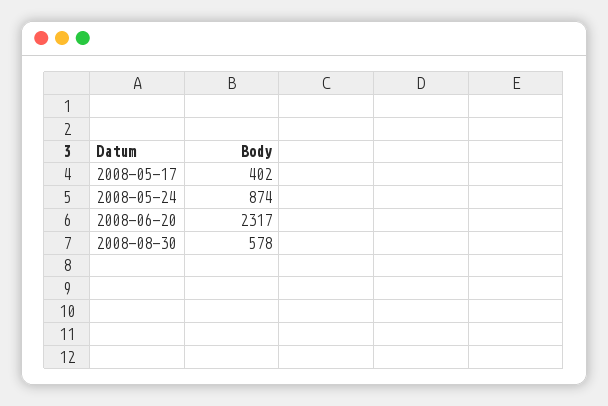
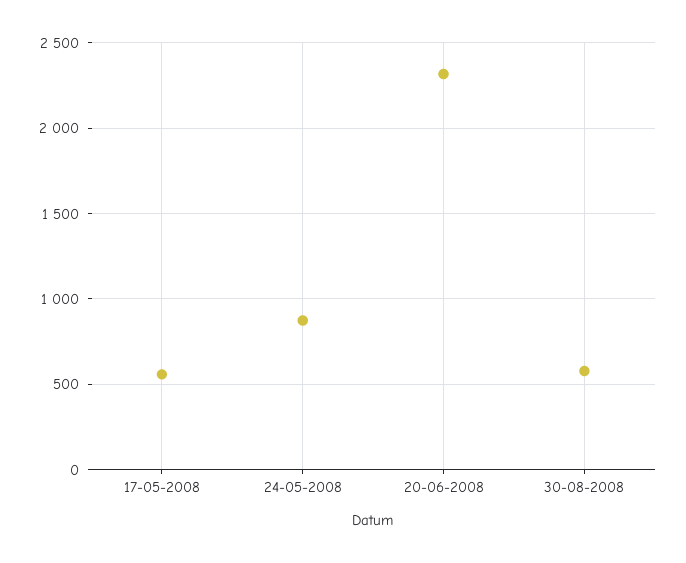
2008-05-17: 402 -> 550

